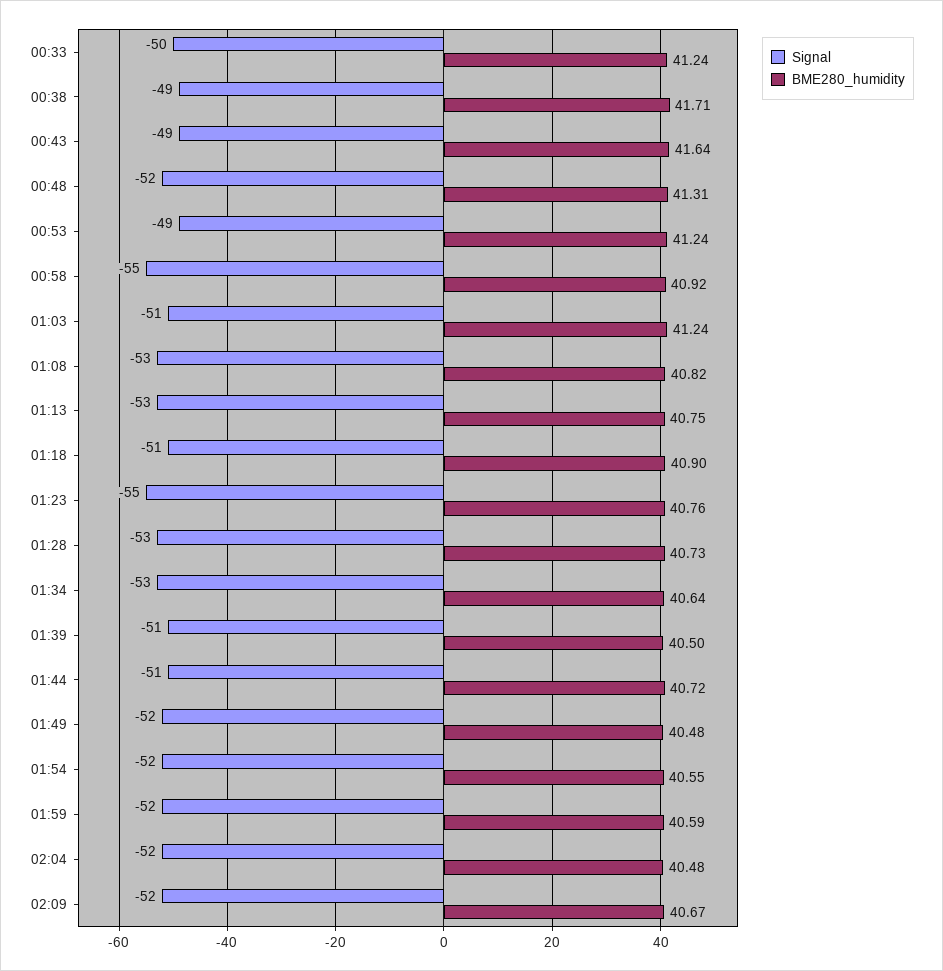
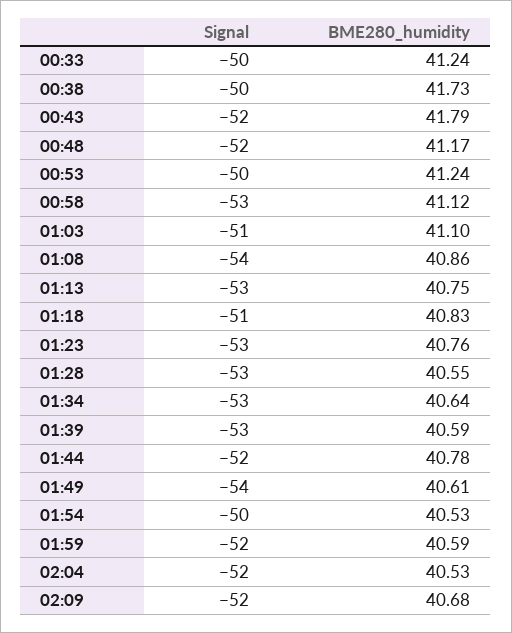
Signal, 00:38: -49 -> -50
BME280_humidity, 00:38: 41.71 -> 41.73
Signal, 00:43: -49 -> -52
BME280_humidity, 00:43: 41.64 -> 41.79
BME280_humidity, 00:48: 41.31 -> 41.17
Signal, 00:53: -49 -> -50
Signal, 00:58: -55 -> -53
BME280_humidity, 00:58: 40.92 -> 41.12
BME280_humidity, 01:03: 41.24 -> 41.1
Signal, 01:08: -53 -> -54
BME280_humidity, 01:08: 40.82 -> 40.86
BME280_humidity, 01:18: 40.9 -> 40.83
Signal, 01:23: -55 -> -53
BME280_humidity, 01:28: 40.73 -> 40.55
Signal, 01:39: -51 -> -53
BME280_humidity, 01:39: 40.5 -> 40.59
Signal, 01:44: -51 -> -52
BME280_humidity, 01:44: 40.72 -> 40.78
Signal, 01:49: -52 -> -54
BME280_humidity, 01:49: 40.48 -> 40.61
Signal, 01:54: -52 -> -50
BME280_humidity, 01:54: 40.55 -> 40.53
BME280_humidity, 02:04: 40.48 -> 40.53
BME280_humidity, 02:09: 40.67 -> 40.68

